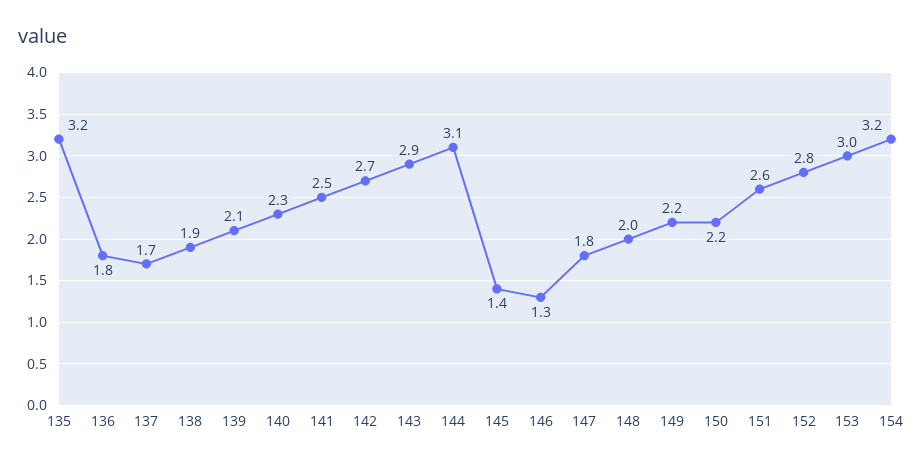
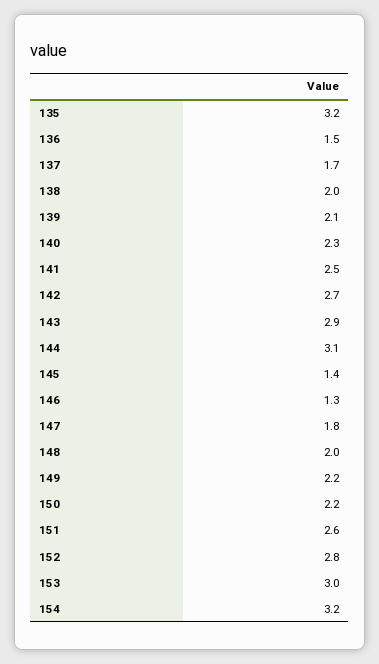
136: 1.8 -> 1.5
138: 1.9 -> 2

